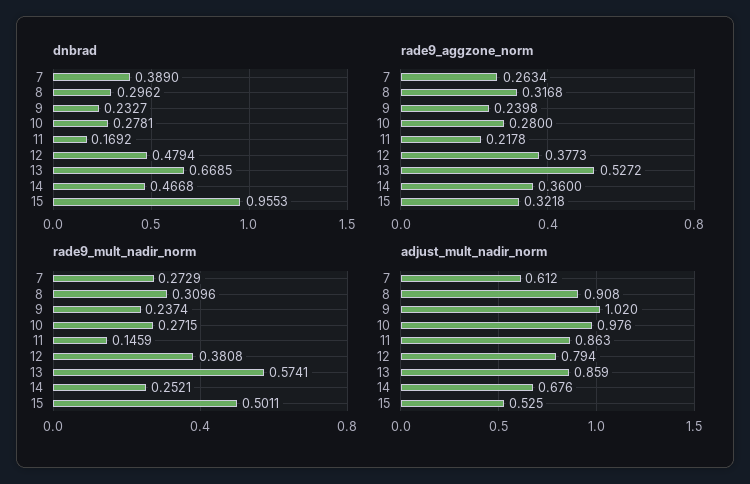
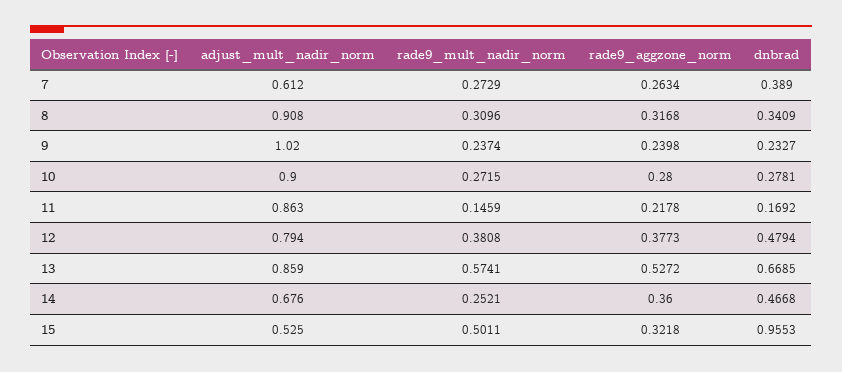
dnbrad, 8: 0.2962 -> 0.3409
adjust_mult_nadir_norm, 10: 0.976 -> 0.9

